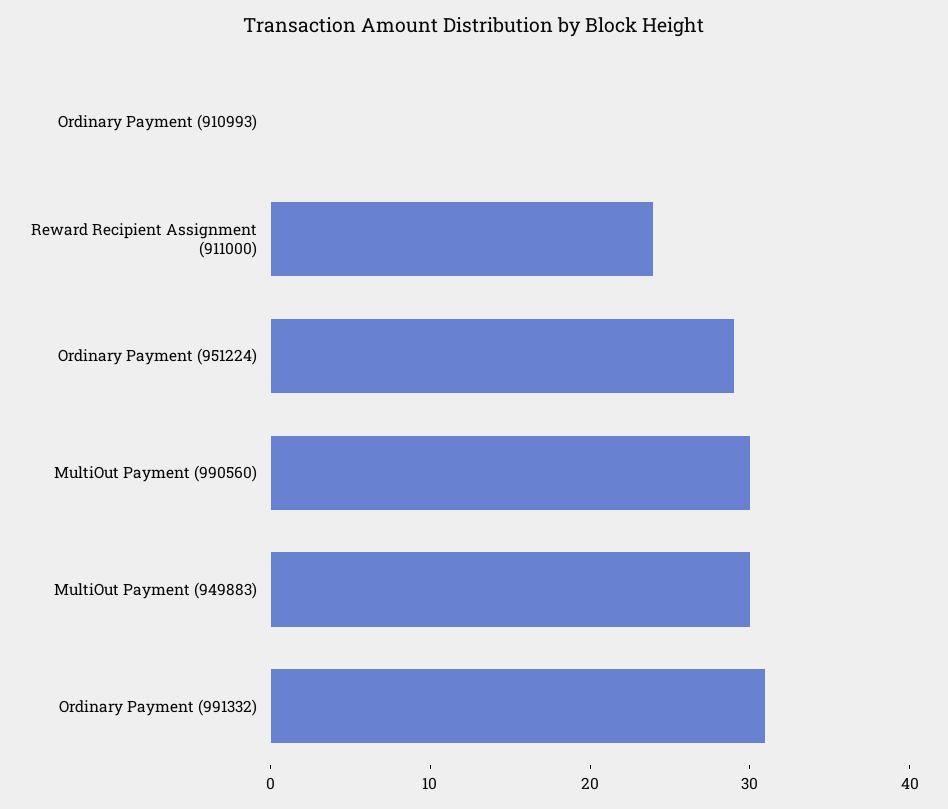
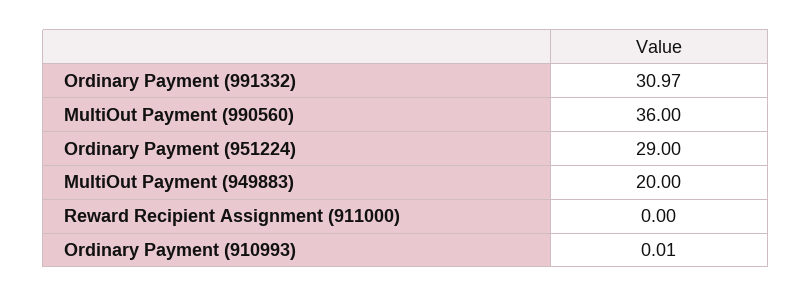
Reward Recipient Assignment (911000): 24 -> 0
MultiOut Payment (990560): 30 -> 36
MultiOut Payment (949883): 30 -> 20

